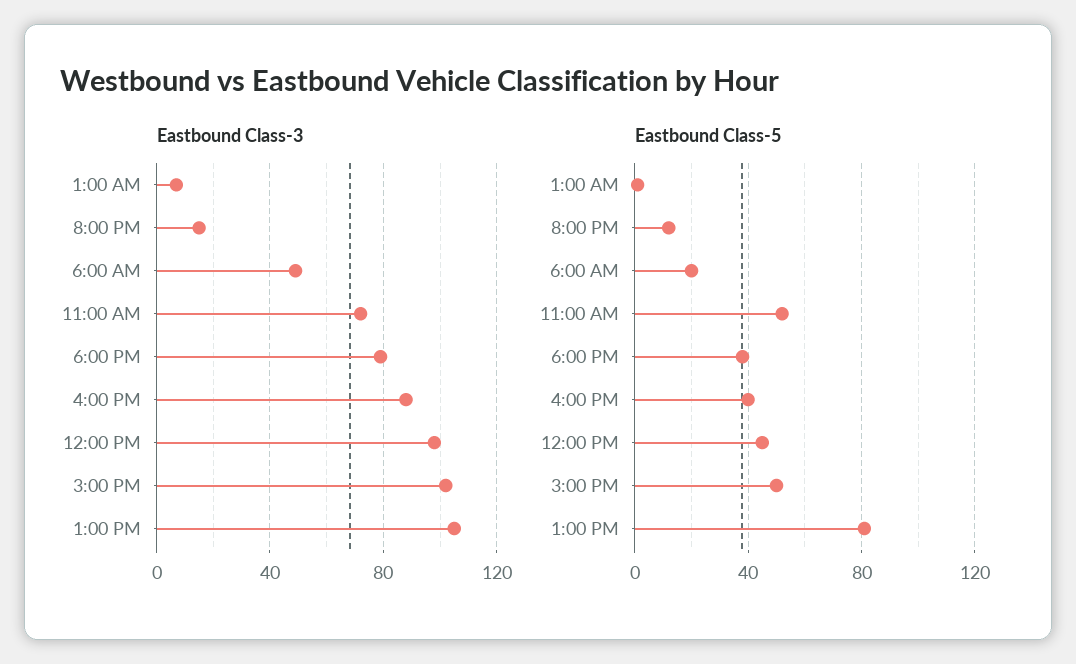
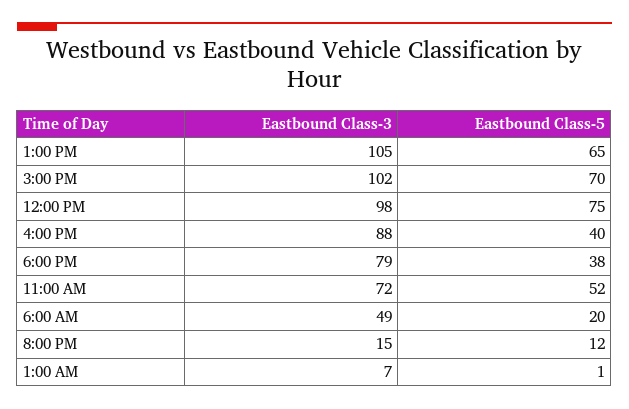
Eastbound Class-5, 12:00 PM: 45 -> 75
Eastbound Class-5, 3:00 PM: 50 -> 70
Eastbound Class-5, 1:00 PM: 80 -> 65

